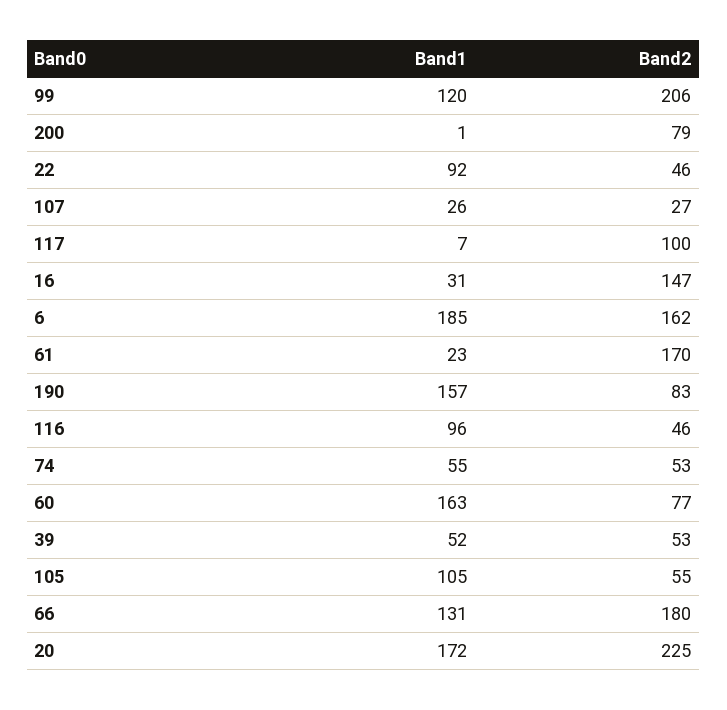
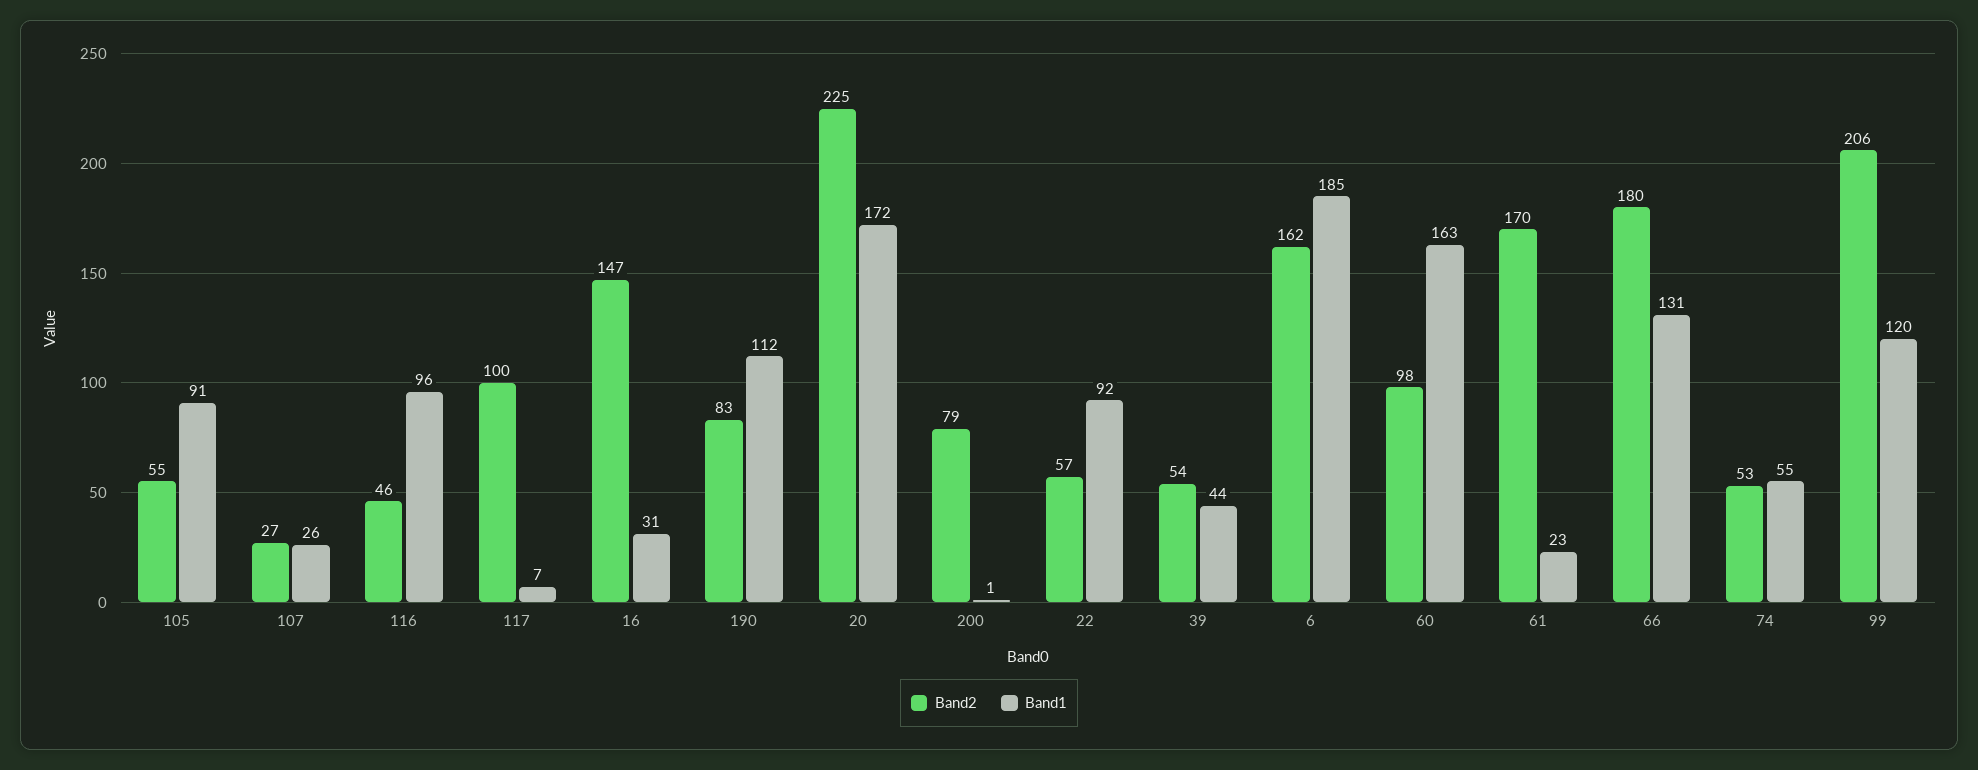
Band2, 22: 46 -> 57
Band1, 190: 157 -> 112
Band2, 60: 77 -> 98
Band1, 39: 52 -> 44
Band2, 39: 53 -> 54
Band1, 105: 105 -> 91

